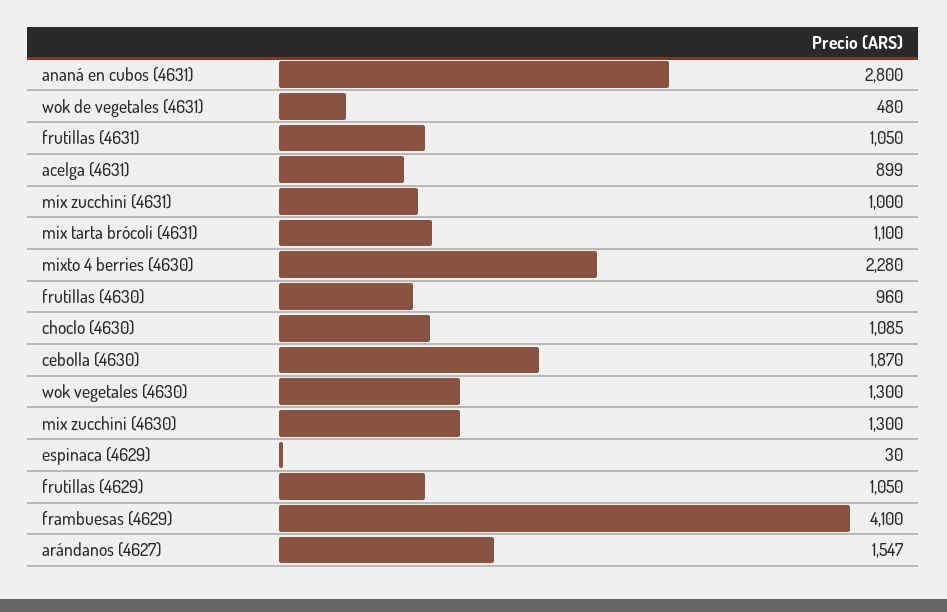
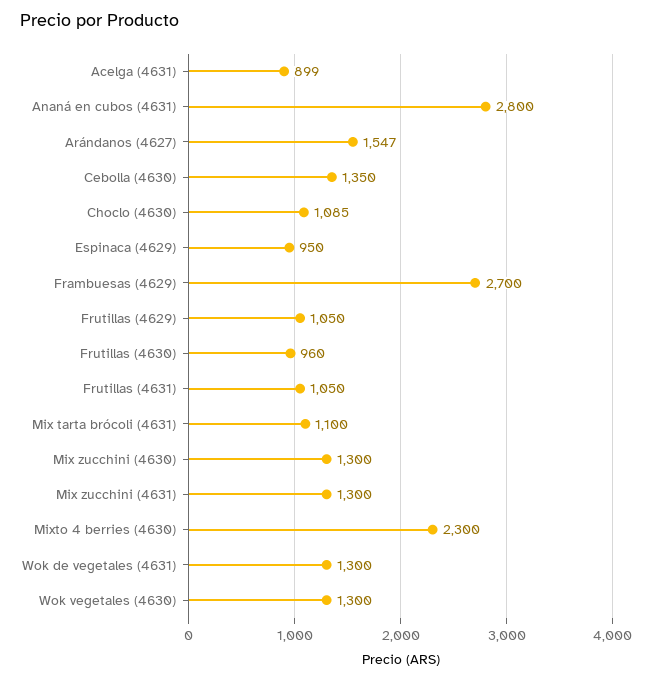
wok de vegetales (4631): 480 -> 1300
mix zucchini (4631): 1000 -> 1300
mixto 4 berries (4630): 2280 -> 2300
cebolla (4630): 1870 -> 1350
espinaca (4629): 30 -> 950
frambuesas (4629): 4100 -> 2700

